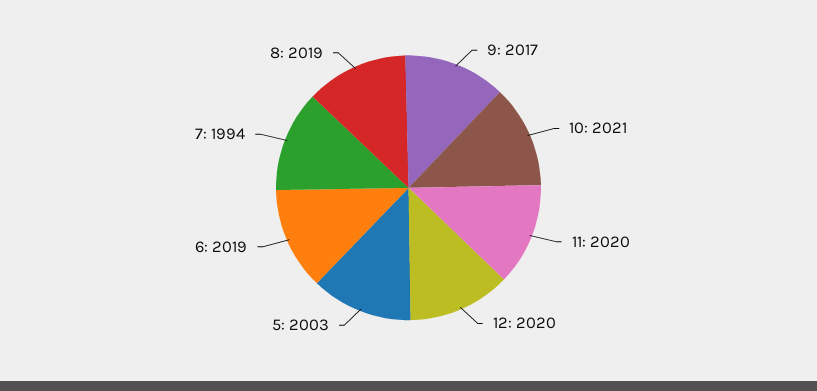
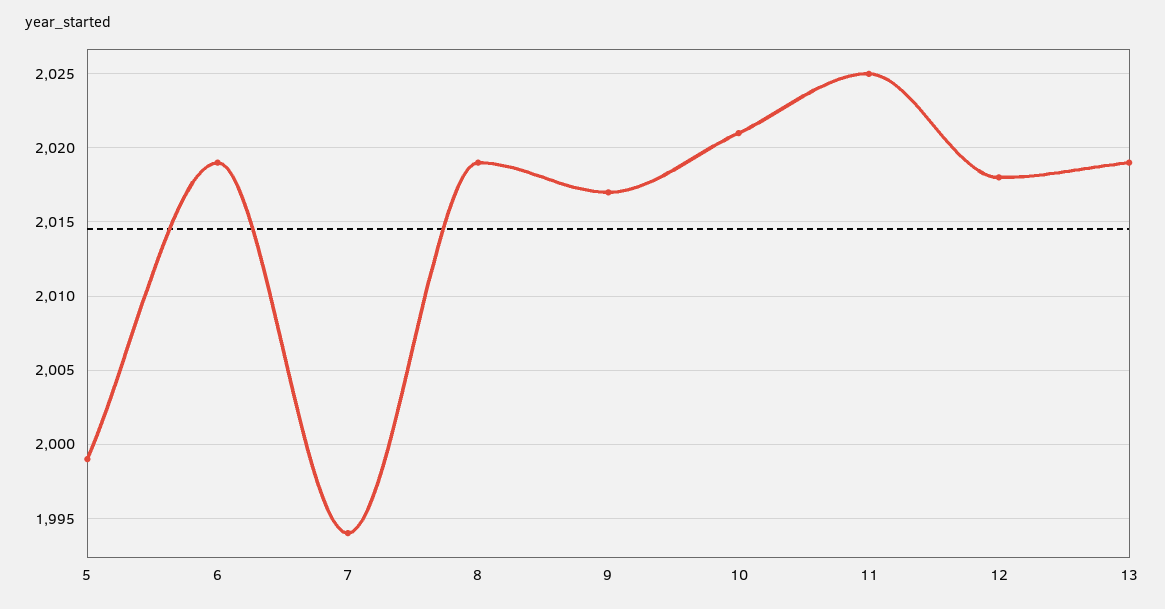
11: 2020 -> 2025
12: 2020 -> 2018
5: 2003 -> 1999
13: none -> 2019

